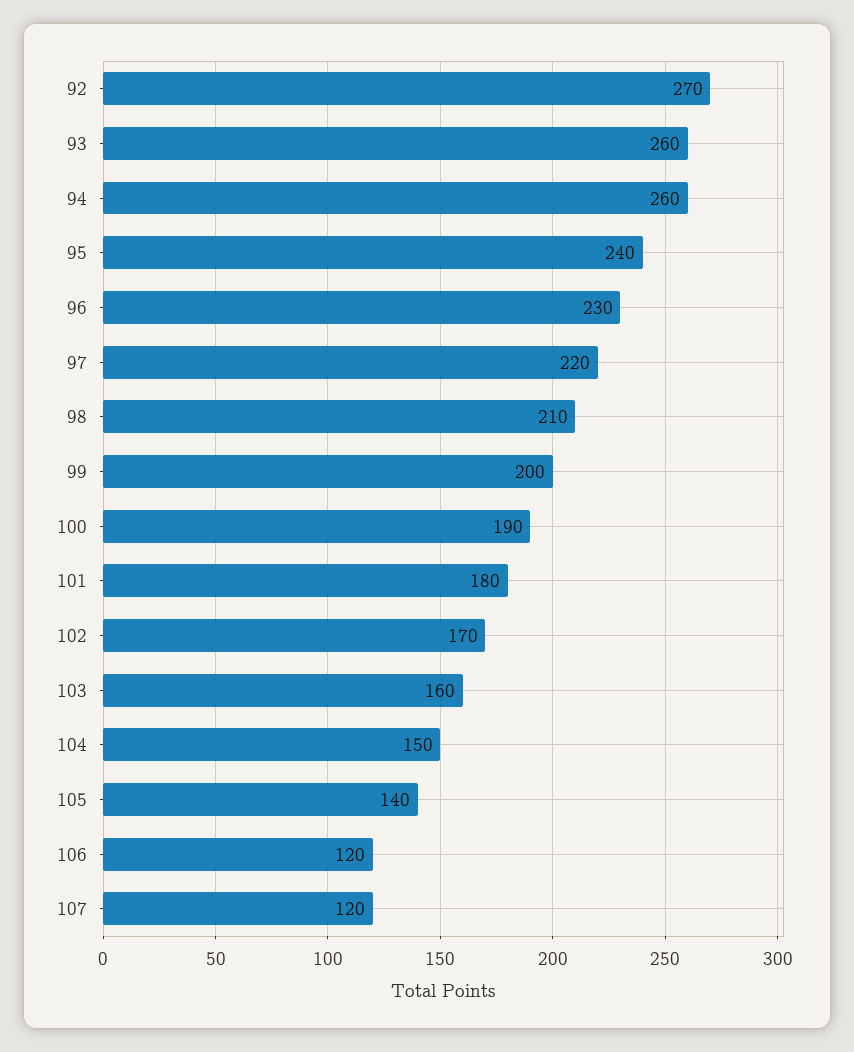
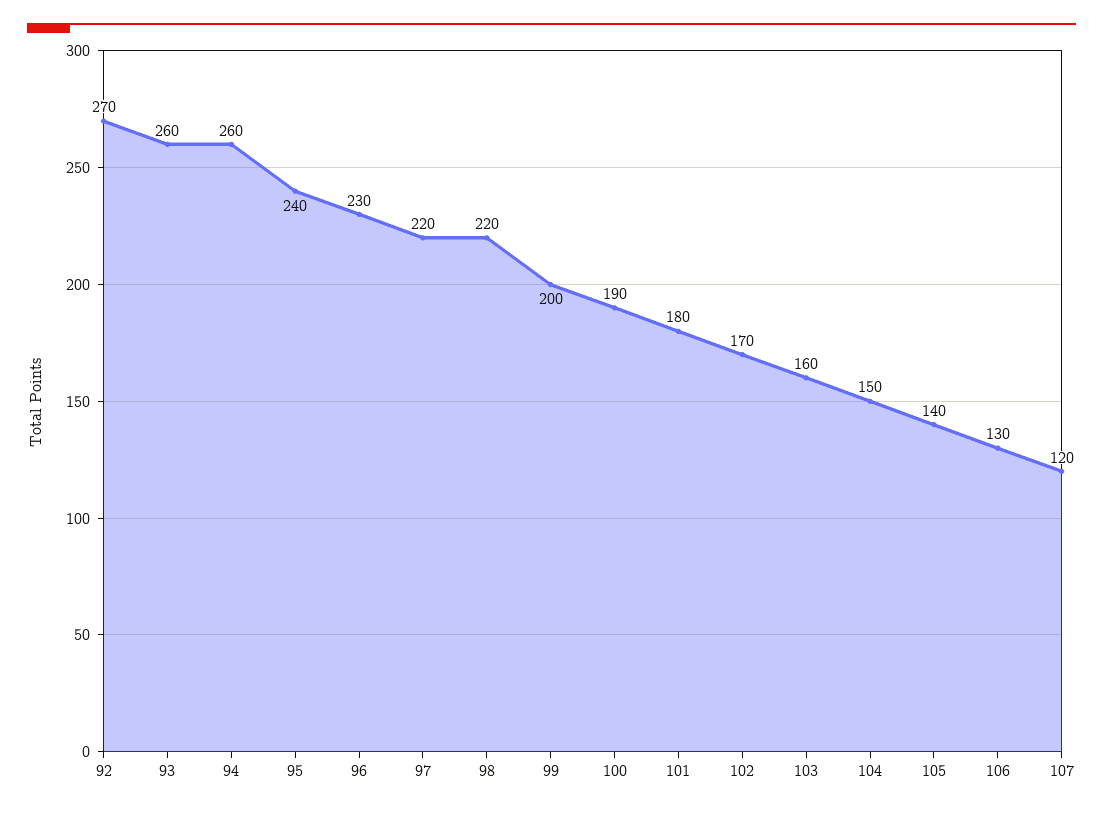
98: 210 -> 220
106: 120 -> 130

